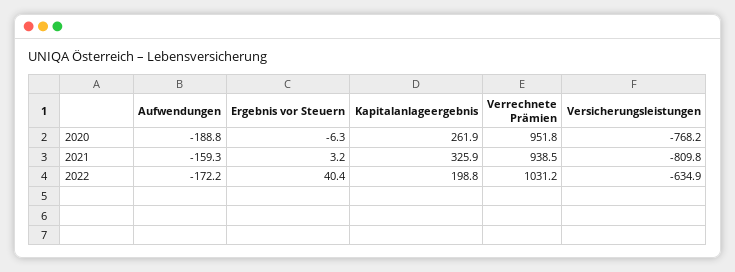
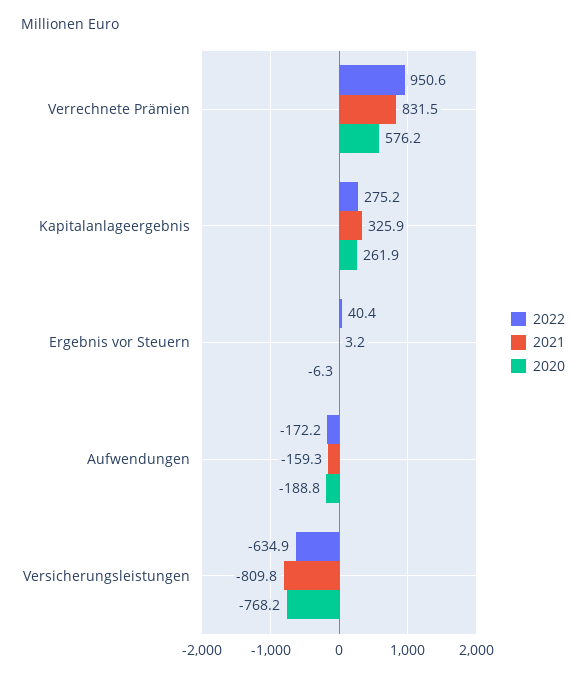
2020, Verrechnete Prämien: 951.8 -> 576.2
2021, Verrechnete Prämien: 938.5 -> 831.5
2022, Kapitalanlageergebnis: 198.8 -> 275.2
2022, Verrechnete Prämien: 1031.2 -> 950.6

